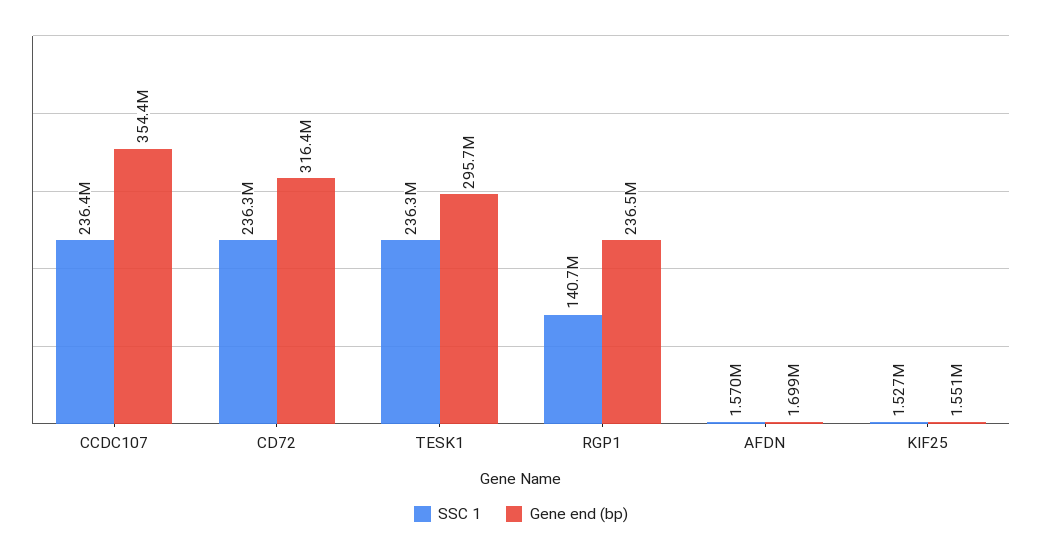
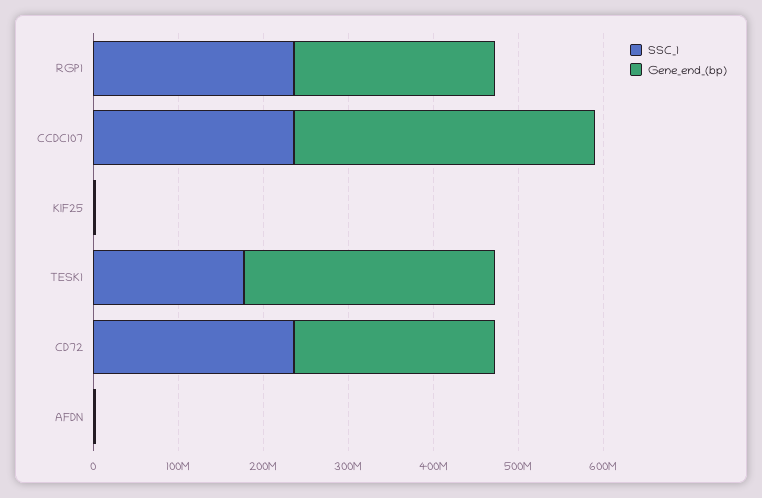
Gene end (bp), CD72: 316400000 -> 240000000
SSC 1, TESK1: 236300000 -> 180000000
SSC 1, RGP1: 140700000 -> 240000000

